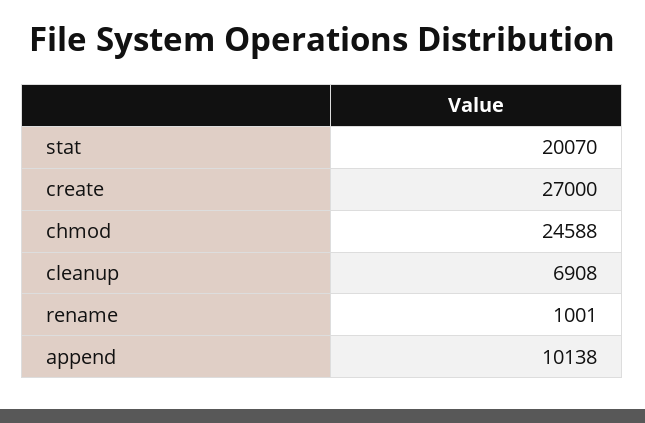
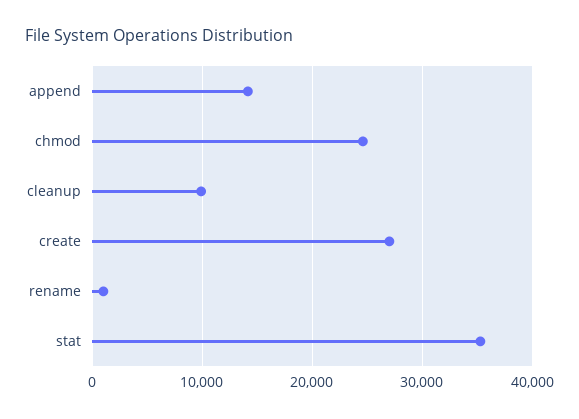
stat: 20070 -> 35000
cleanup: 6908 -> 10000
append: 10138 -> 14000

